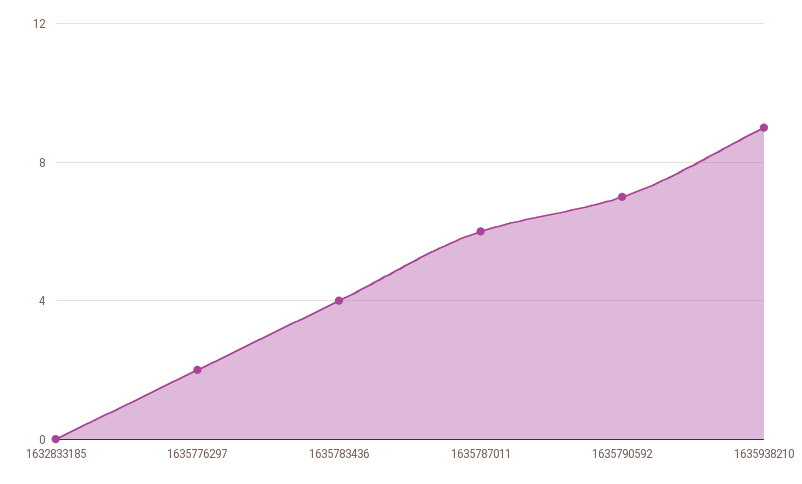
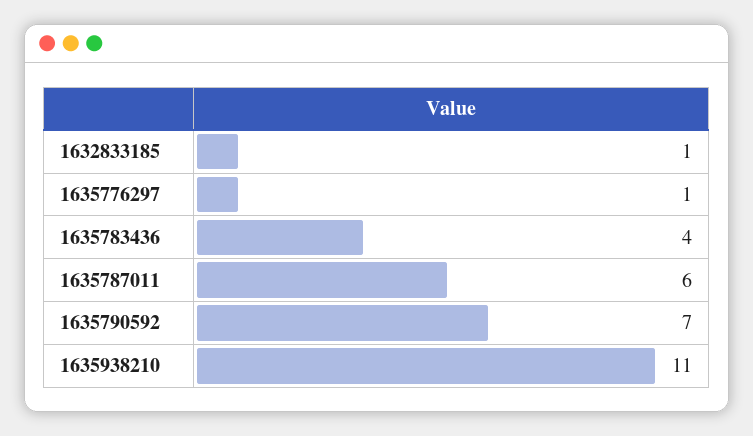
1632833185: 0 -> 1
1635776297: 2 -> 1
1635938210: 9 -> 11

